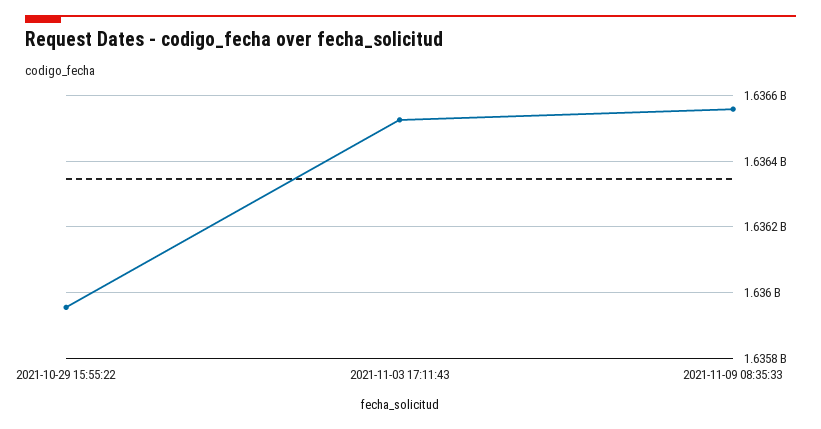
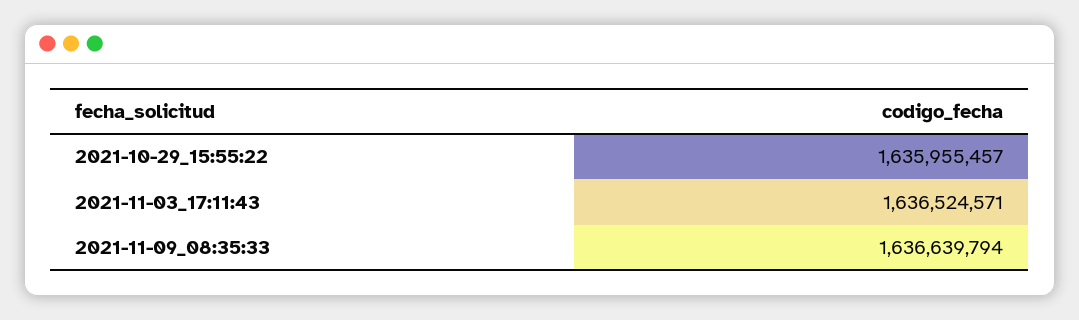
2021-11-09 08:35:33: 1636560000 -> 1636639794

